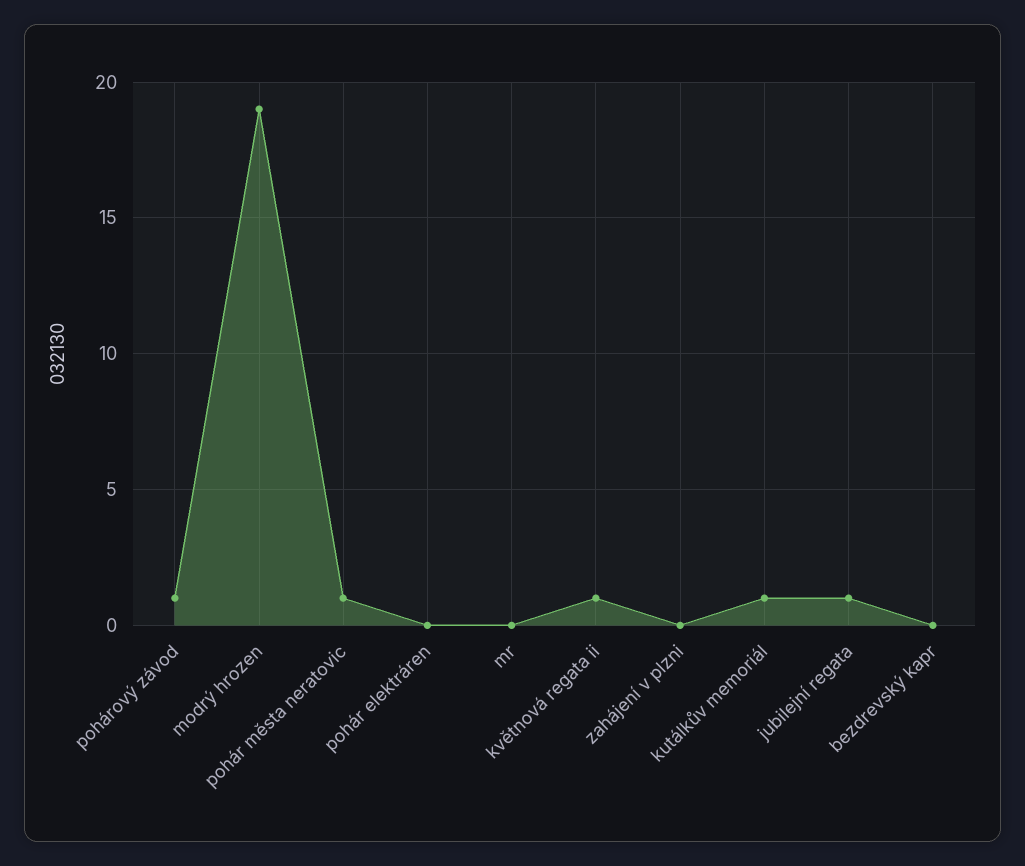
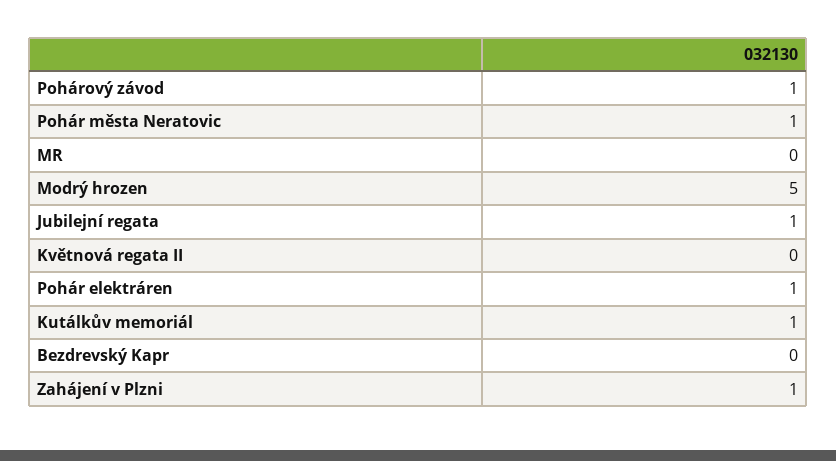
modrý hrozen: 19 -> 5
pohár elektráren: 0 -> 1
květnová regata ii: 1 -> 0
zahájení v plzni: 0 -> 1

